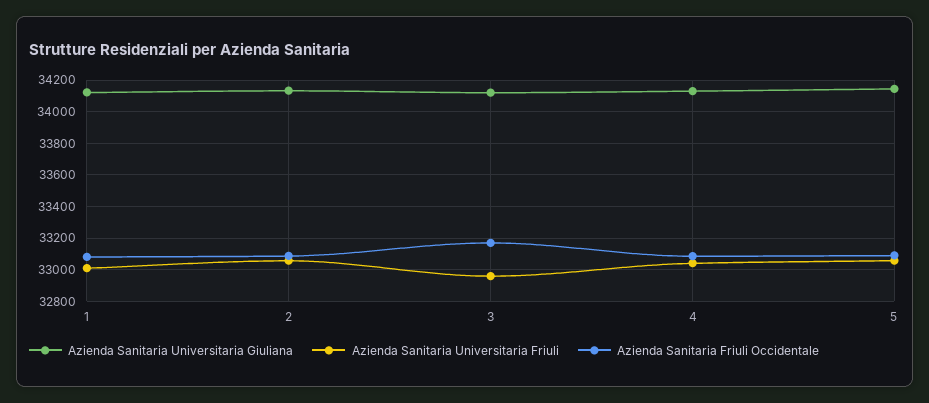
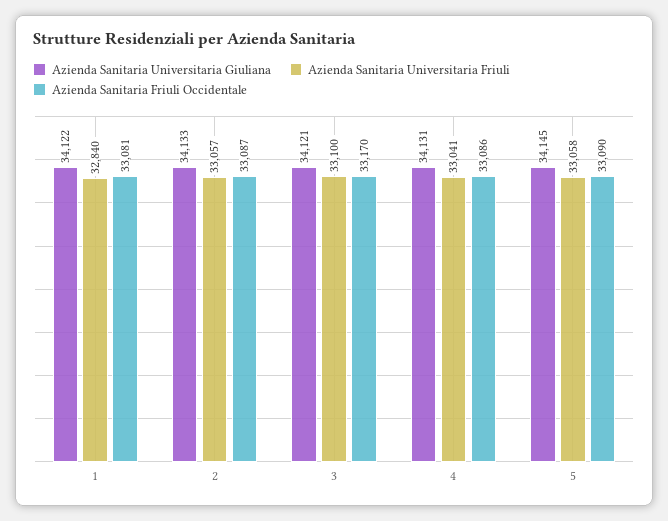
Azienda Sanitaria Universitaria Friuli, 1: 33000 -> 32840
Azienda Sanitaria Universitaria Friuli, 3: 32950 -> 33100

